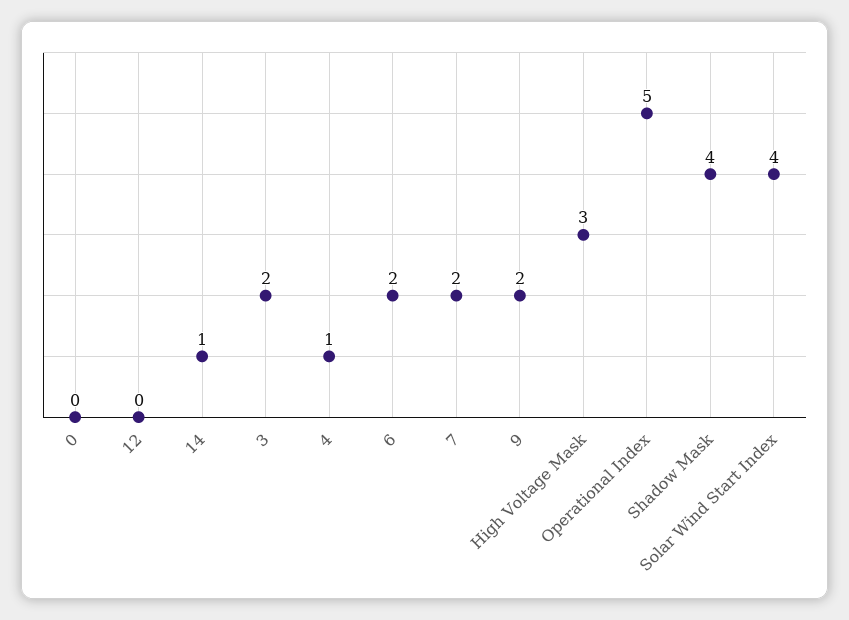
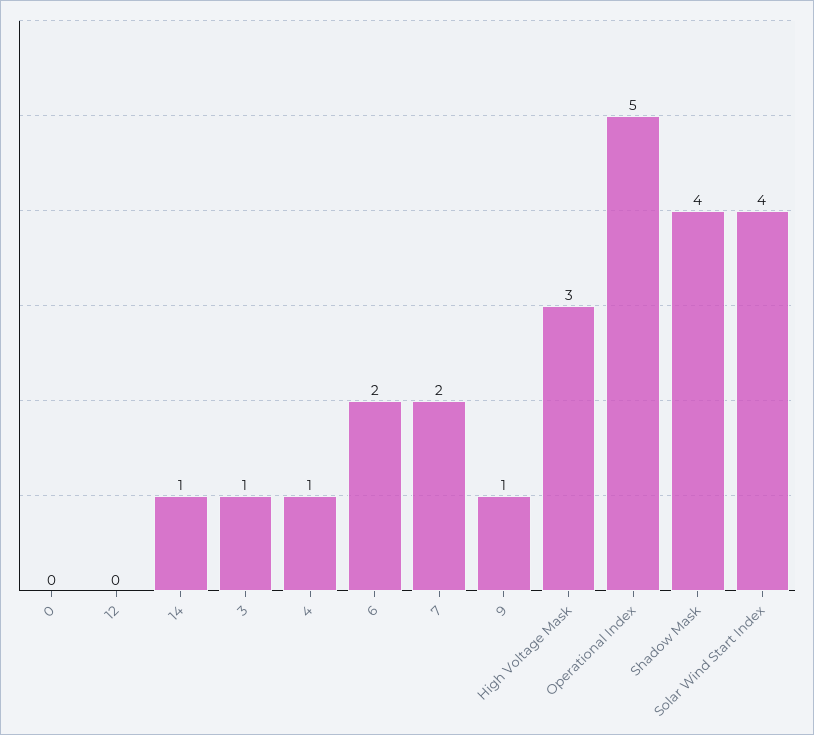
3: 2 -> 1
9: 2 -> 1

